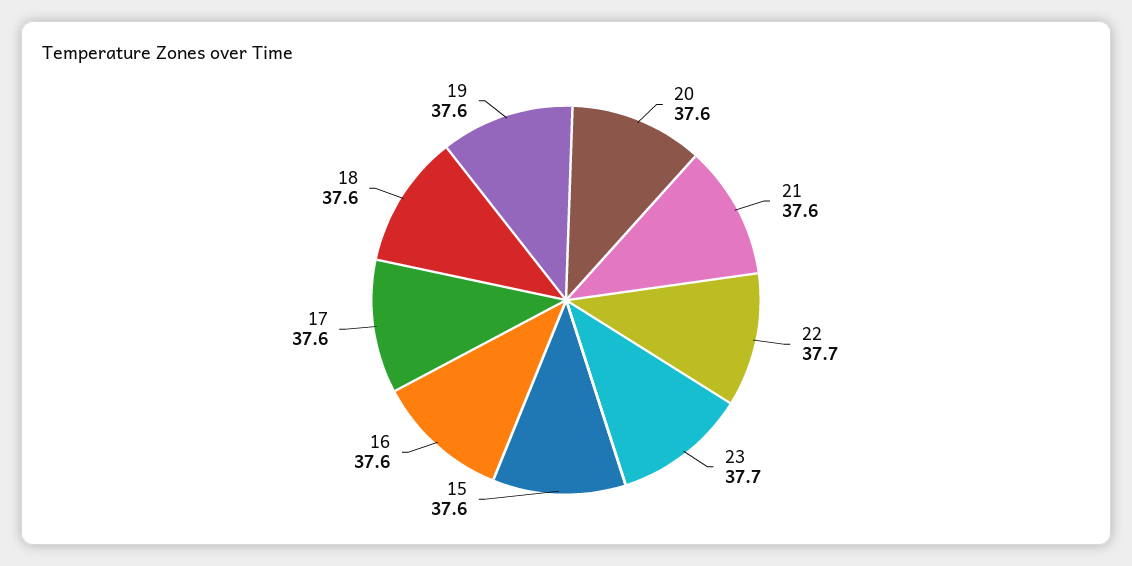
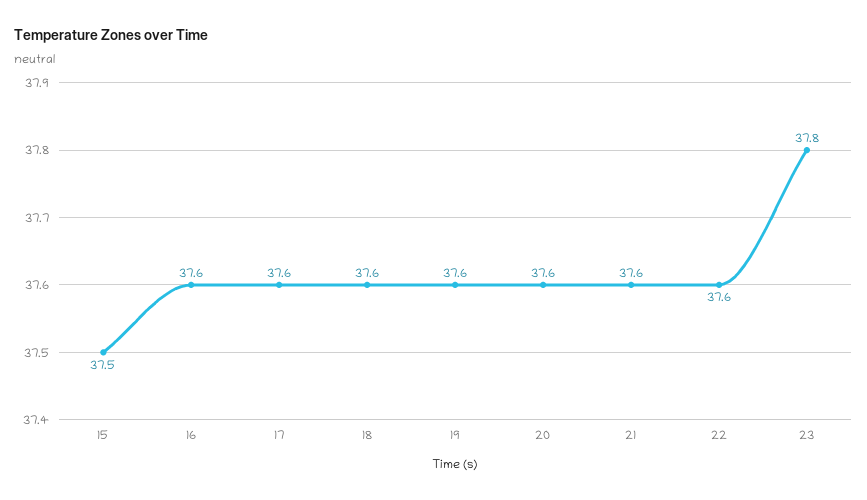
22: 37.7 -> 37.6
23: 37.7 -> 37.8
15: 37.6 -> 37.5

